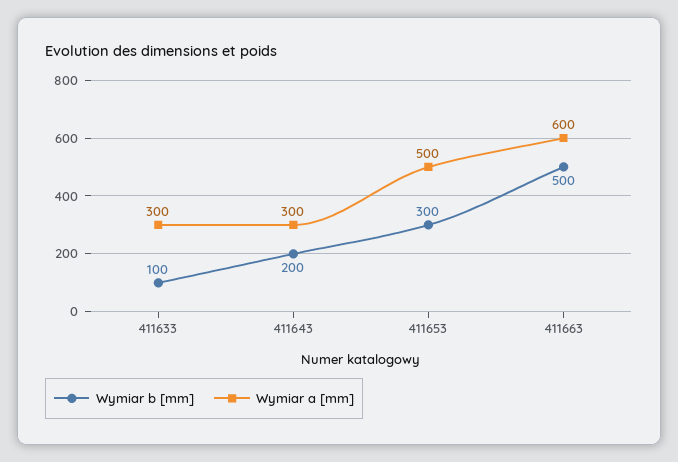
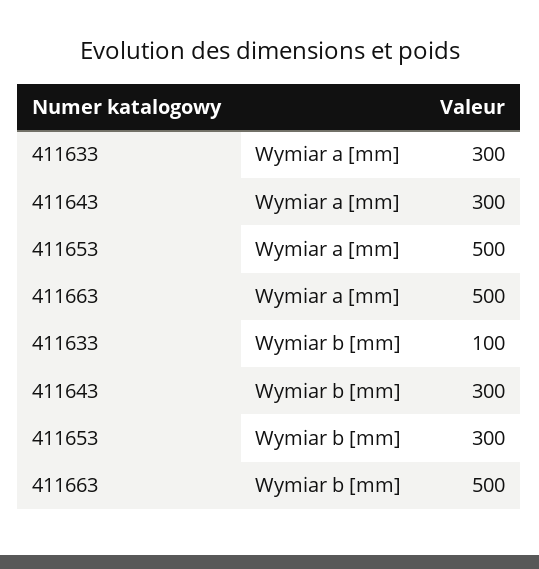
Wymiar b [mm], 411643: 200 -> 300
Wymiar a [mm], 411663: 600 -> 500

